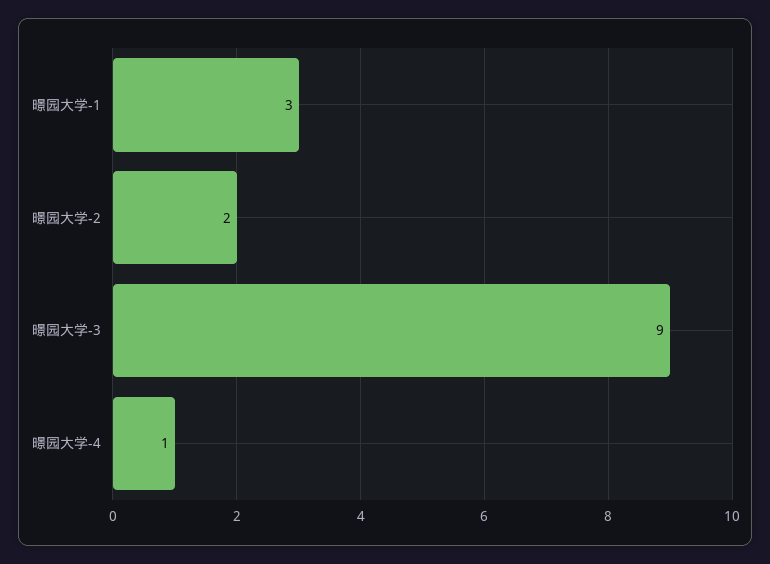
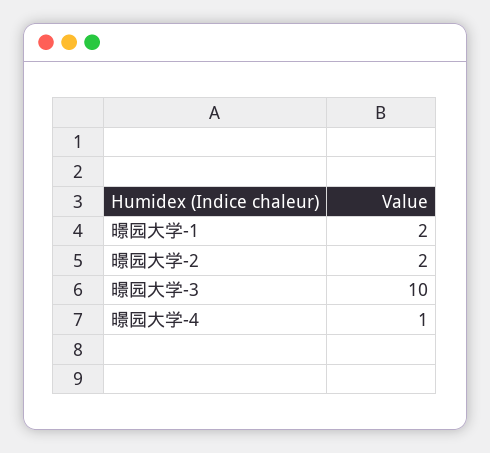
暻园大学-1: 3 -> 2
暻园大学-3: 9 -> 10

